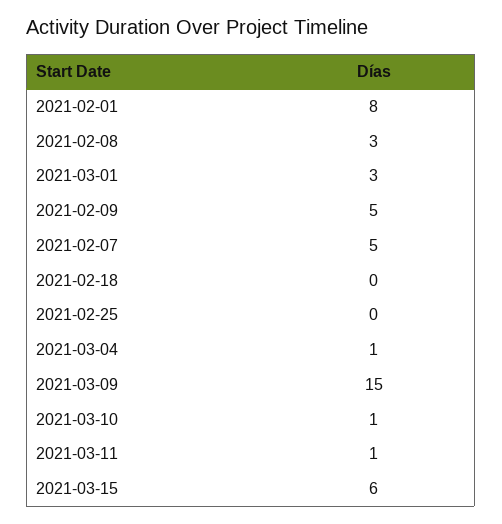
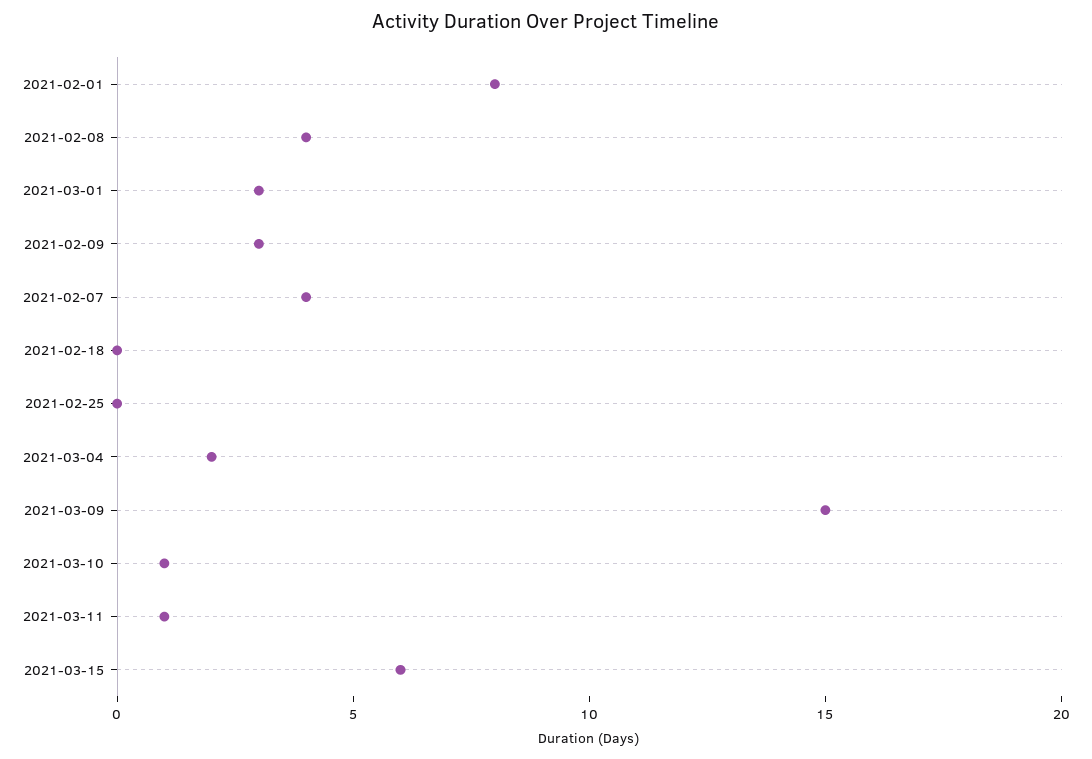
2021-02-08: 3 -> 4
2021-02-09: 5 -> 3
2021-02-07: 5 -> 4
2021-03-04: 1 -> 2

